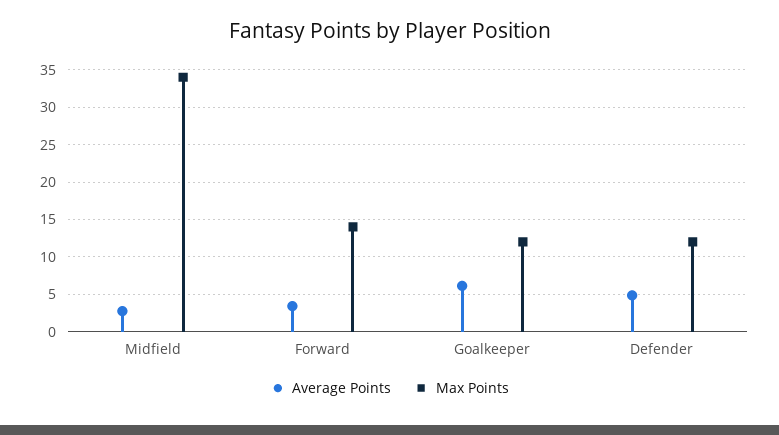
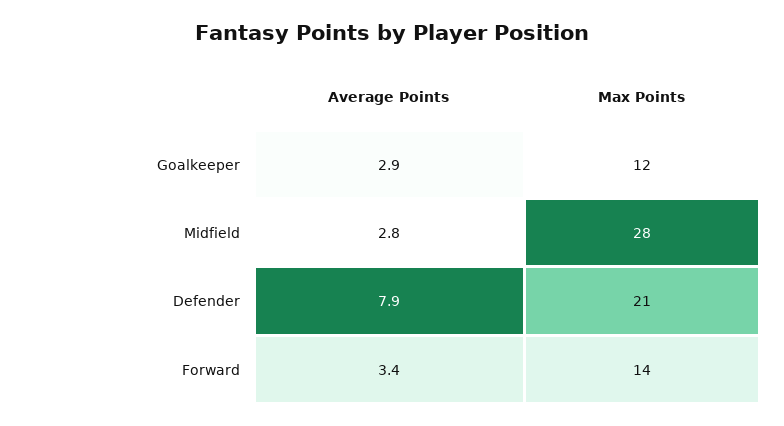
Max Points, Midfield: 34 -> 28
Average Points, Goalkeeper: 6 -> 2.9
Average Points, Defender: 5 -> 7.9
Max Points, Defender: 12 -> 21

